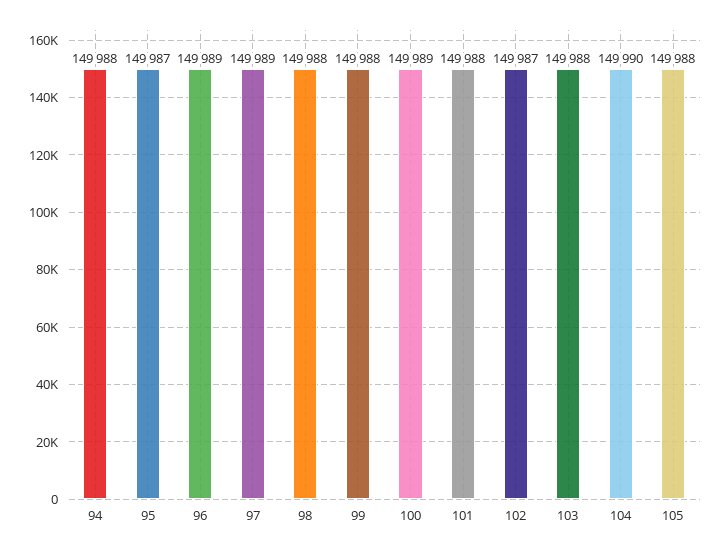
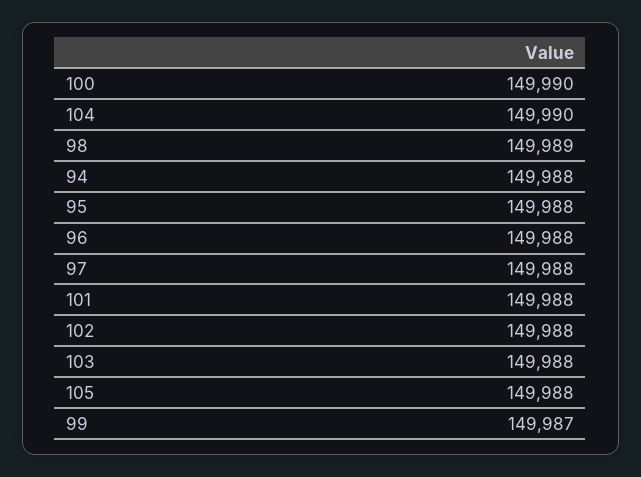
95: 149987 -> 149988
96: 149989 -> 149988
97: 149989 -> 149988
98: 149988 -> 149989
99: 149988 -> 149987
100: 149989 -> 149990
102: 149987 -> 149988

